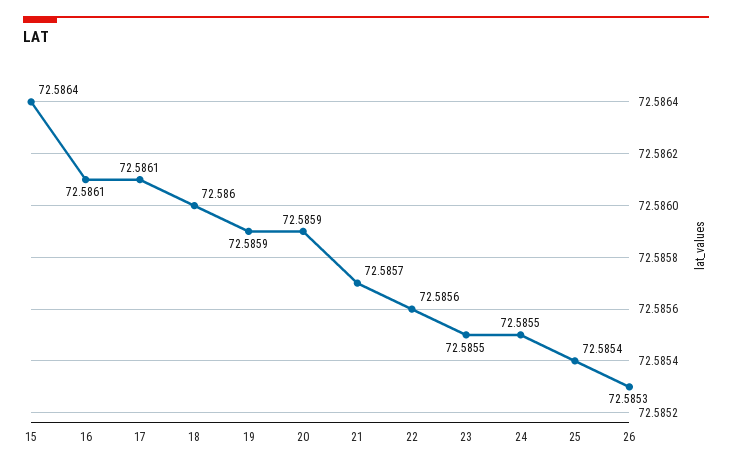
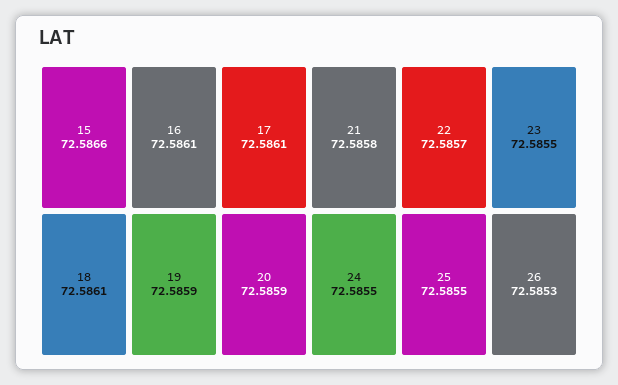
15: 72.5864 -> 72.5866
18: 72.586 -> 72.5861
21: 72.5857 -> 72.5858
22: 72.5856 -> 72.5857
25: 72.5854 -> 72.5855

